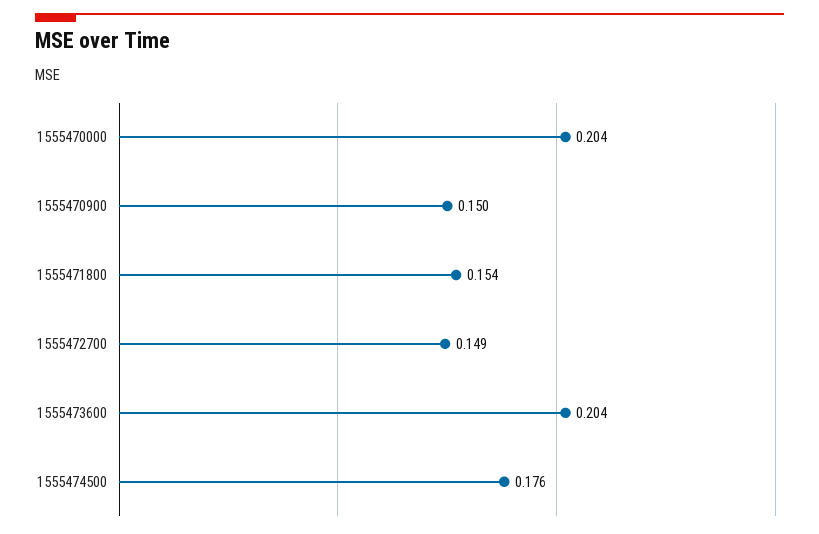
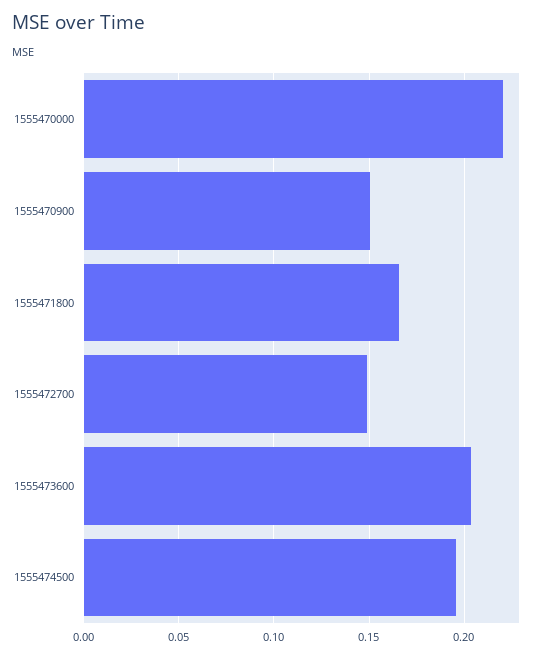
1555470000: 0.204 -> 0.22
1555471800: 0.154 -> 0.165
1555474500: 0.176 -> 0.195

